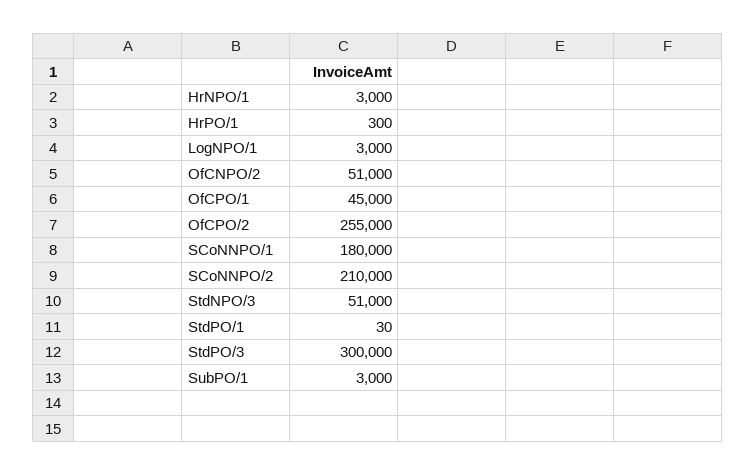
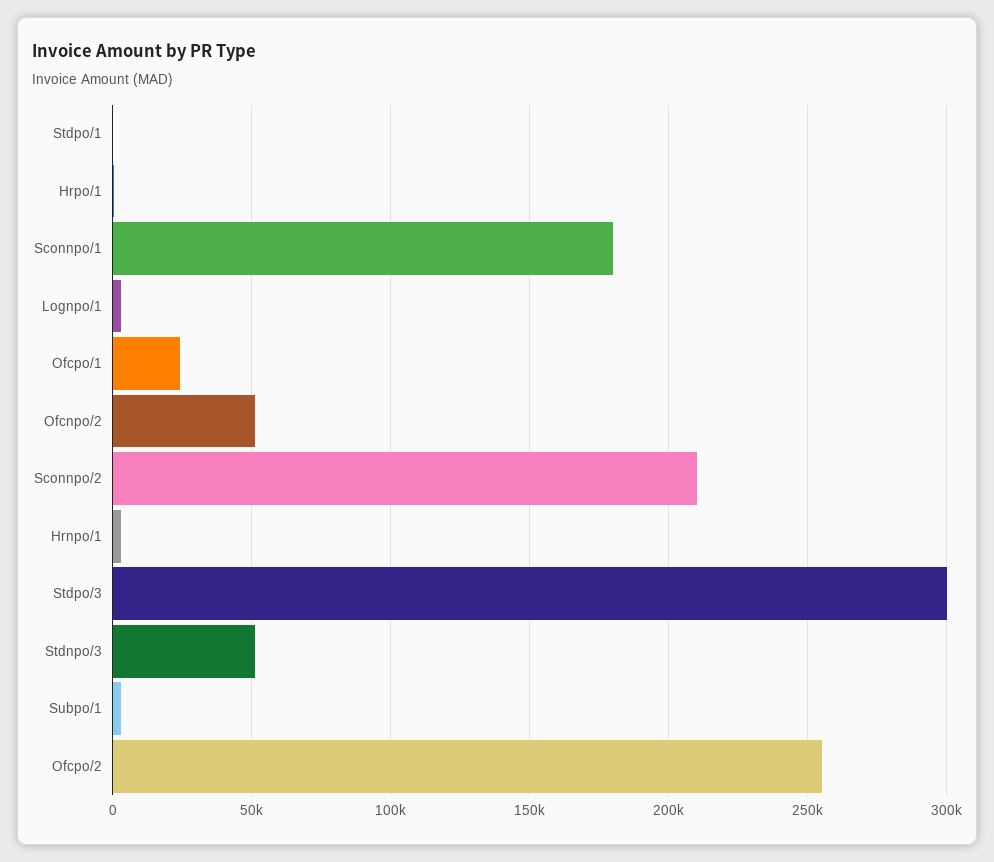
OfCPO/1: 45000 -> 25000

